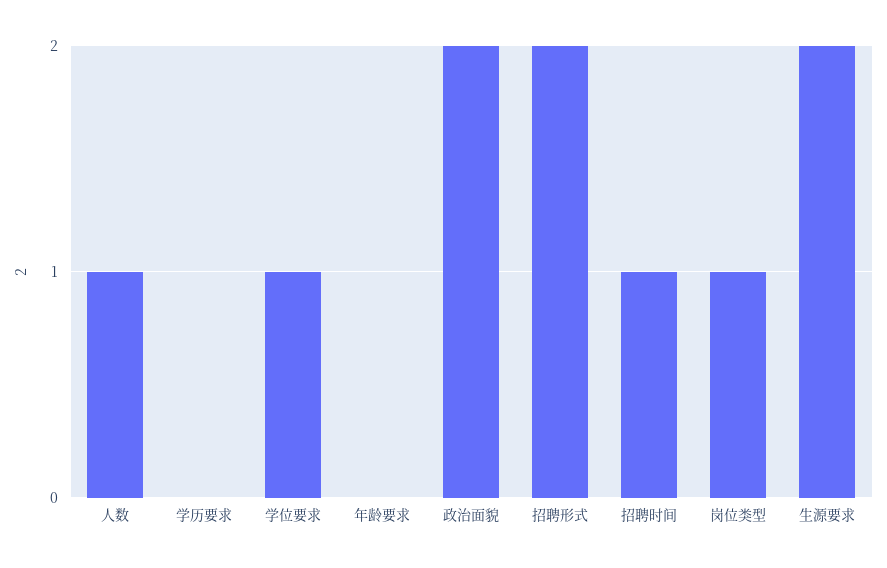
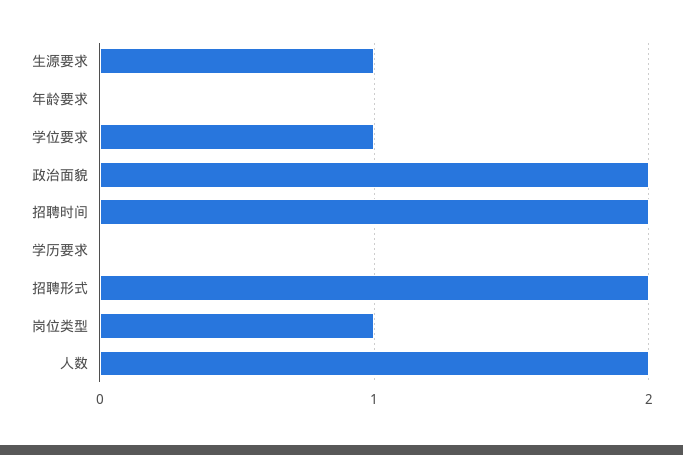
人数: 1 -> 2
招聘时间: 1 -> 2
生源要求: 2 -> 1

